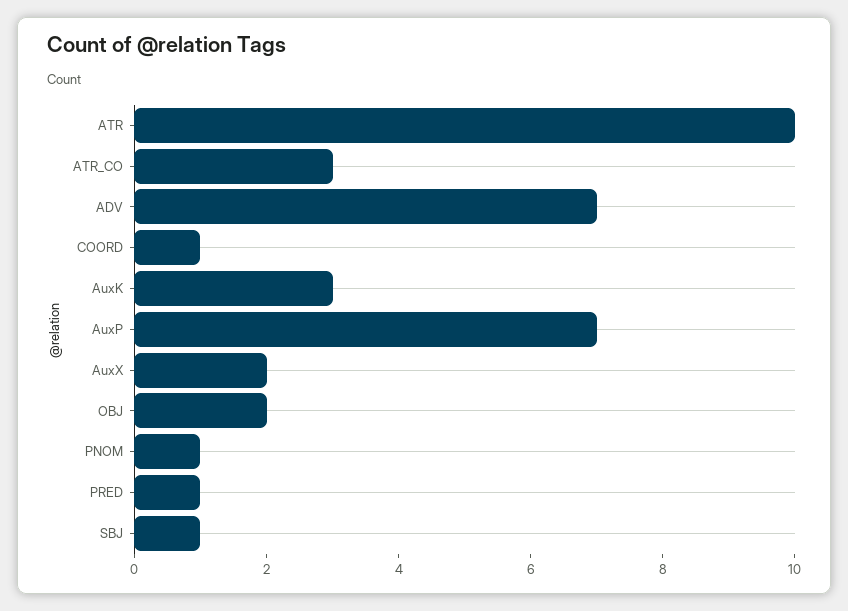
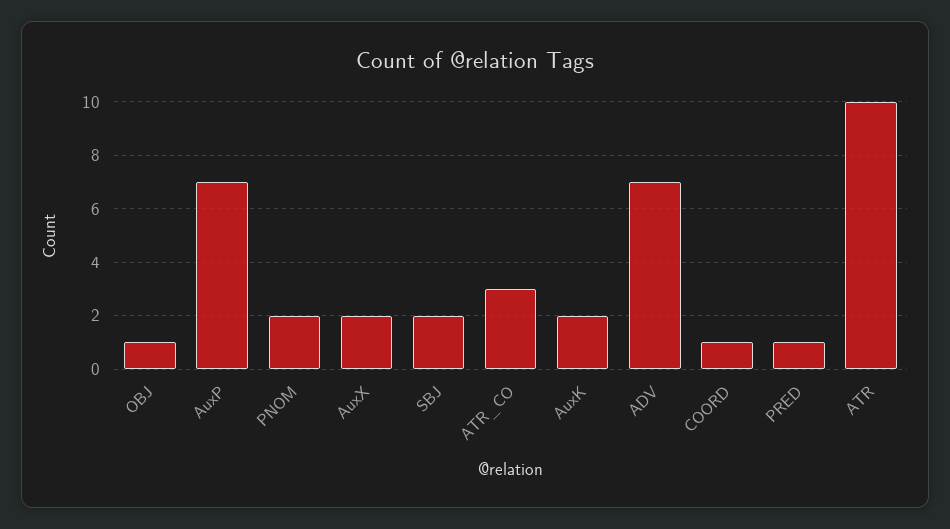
AuxK: 3 -> 2
OBJ: 2 -> 1
PNOM: 1 -> 2
SBJ: 1 -> 2

